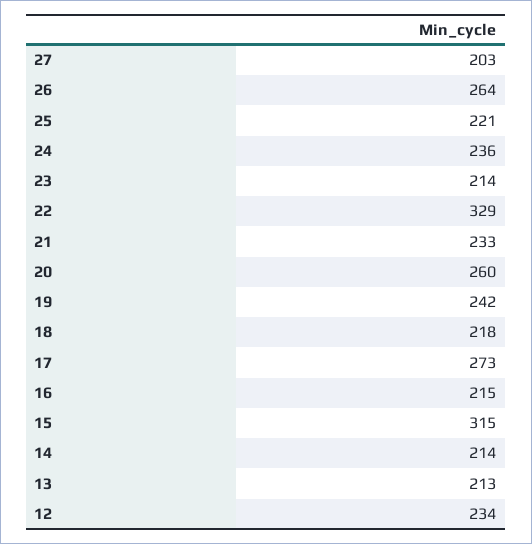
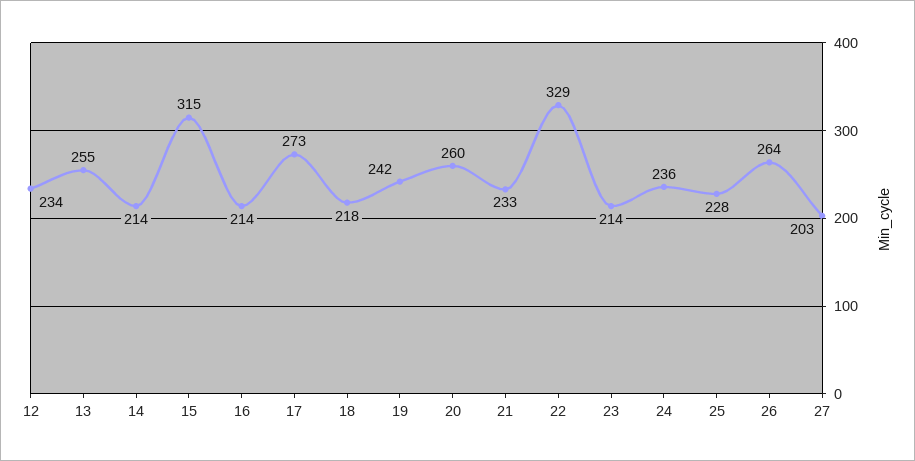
25: 221 -> 228
16: 215 -> 214
13: 213 -> 255

